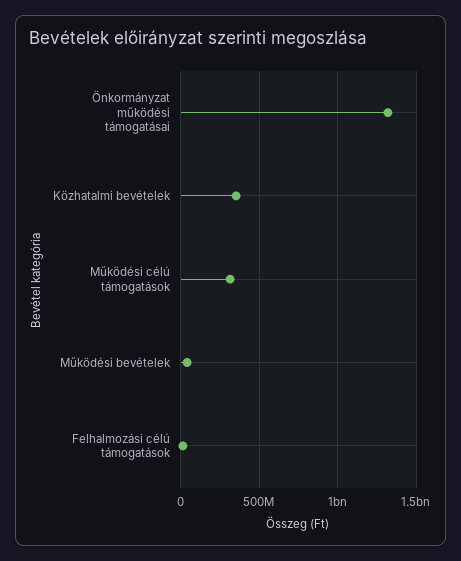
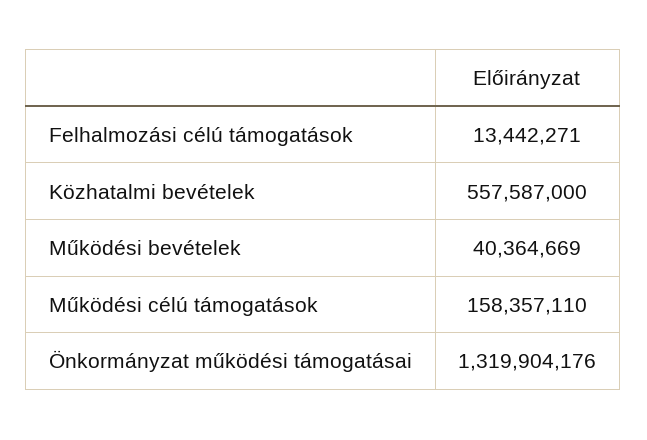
Közhatalmi bevételek: 350000000 -> 557587000
Működési célú támogatások: 300000000 -> 158357110

